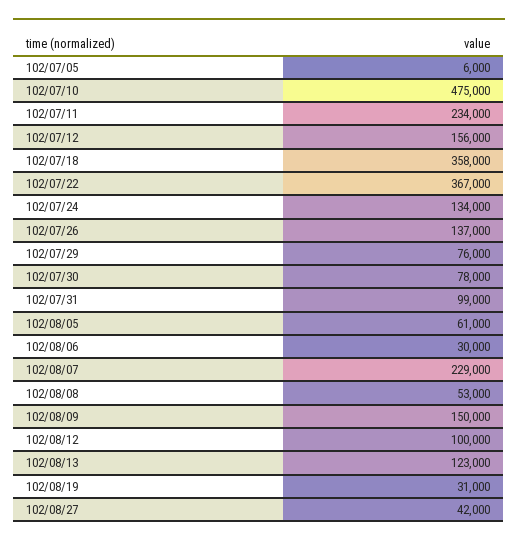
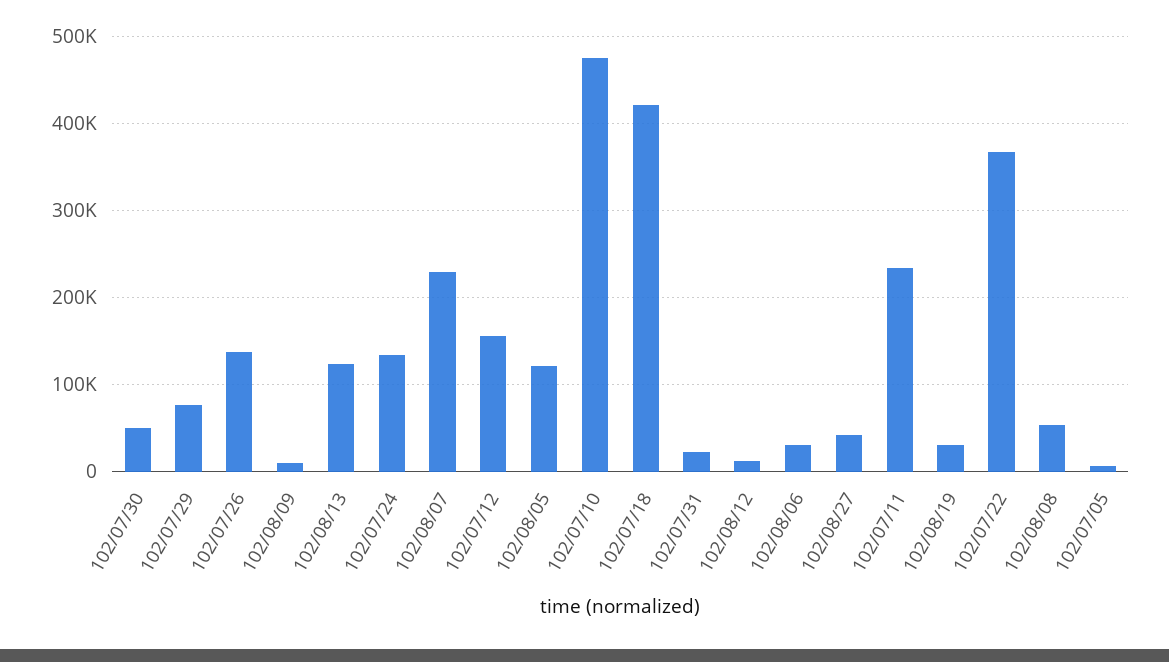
102/07/18: 358000 -> 420000
102/07/30: 78000 -> 50000
102/07/31: 99000 -> 20000
102/08/05: 61000 -> 120000
102/08/09: 150000 -> 10000
102/08/12: 100000 -> 10000

